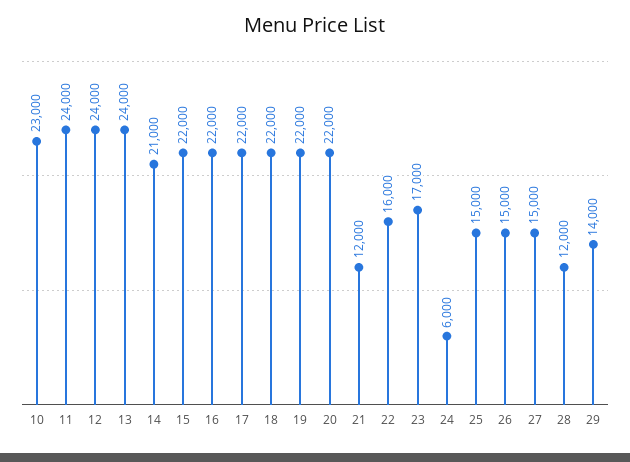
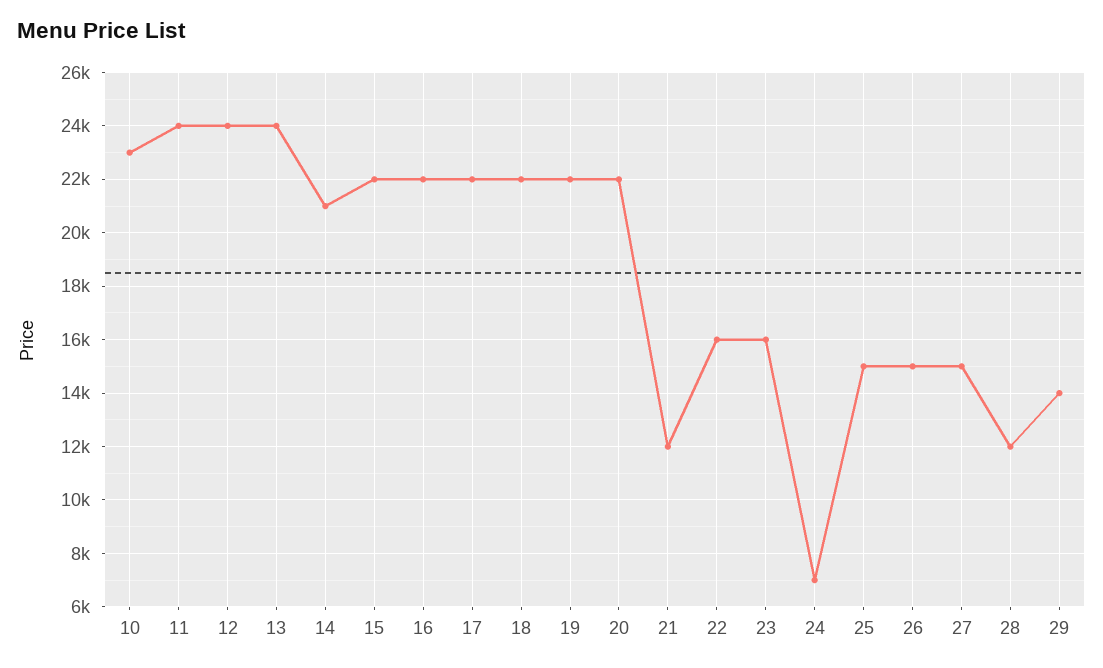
23: 17000 -> 16000
24: 6000 -> 7000

